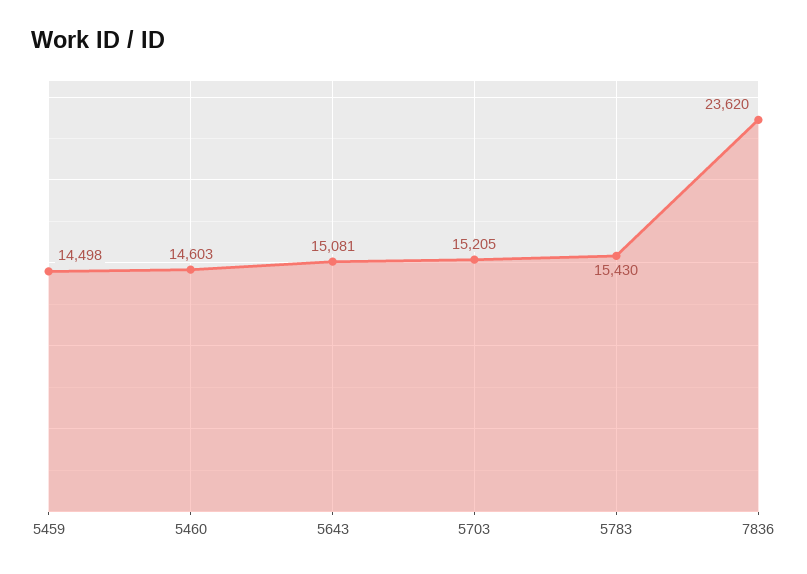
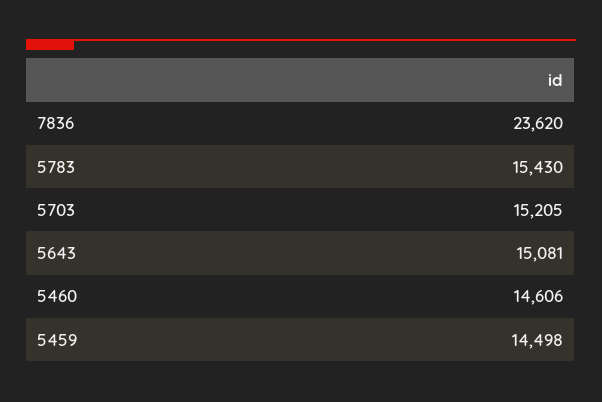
5460: 14603 -> 14606

